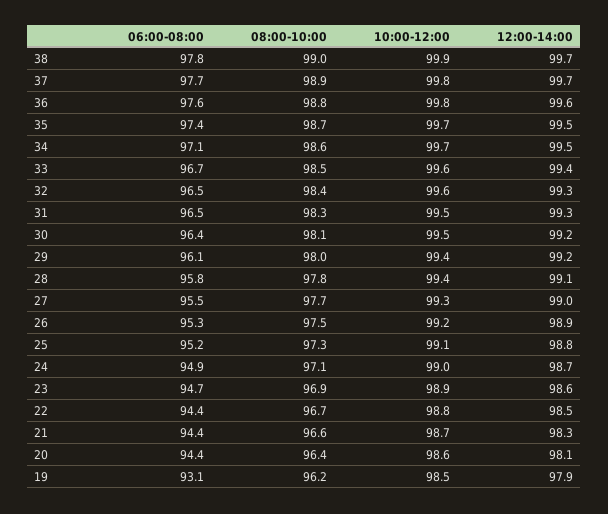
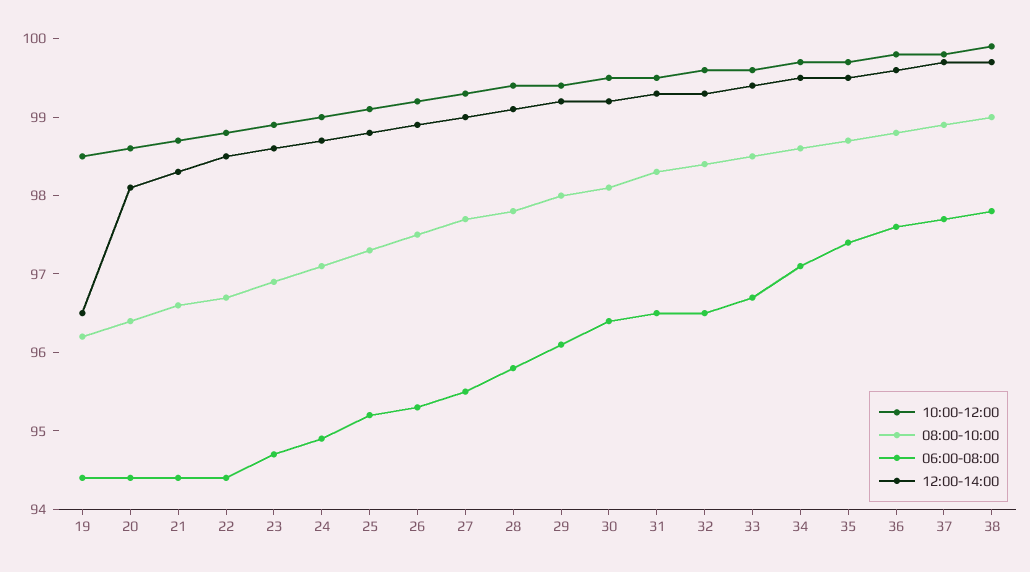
06:00-08:00, 19: 93.1 -> 94.5
12:00-14:00, 19: 97.9 -> 96.5

